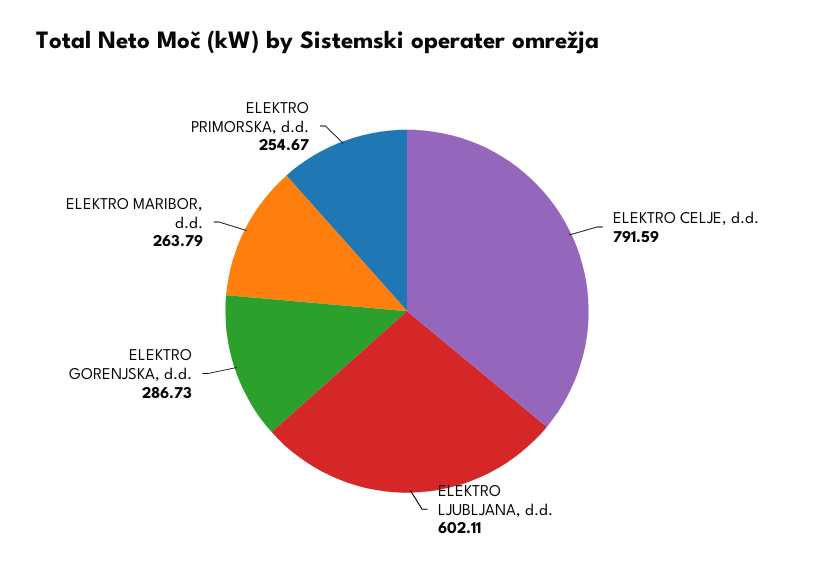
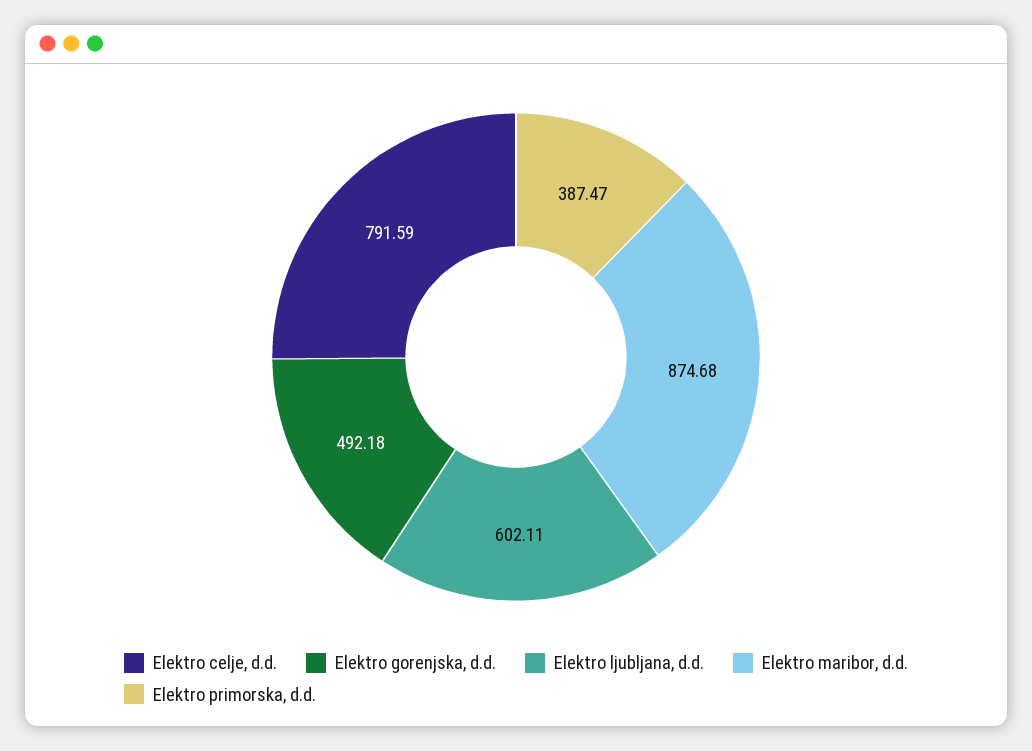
ELEKTRO GORENJSKA, d.d.: 286.73 -> 492.18
ELEKTRO MARIBOR, d.d.: 263.79 -> 874.68
ELEKTRO PRIMORSKA, d.d.: 254.67 -> 387.47

